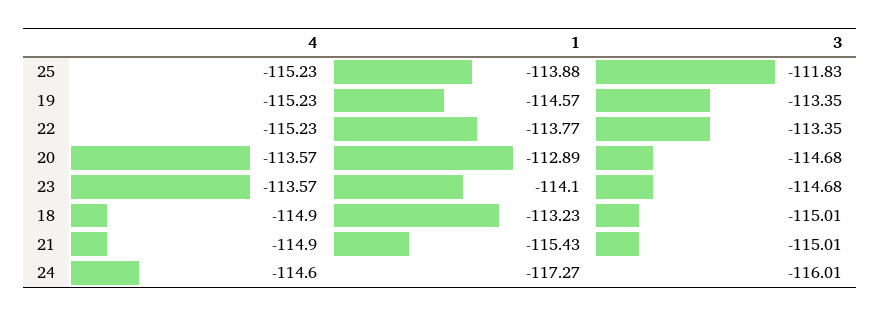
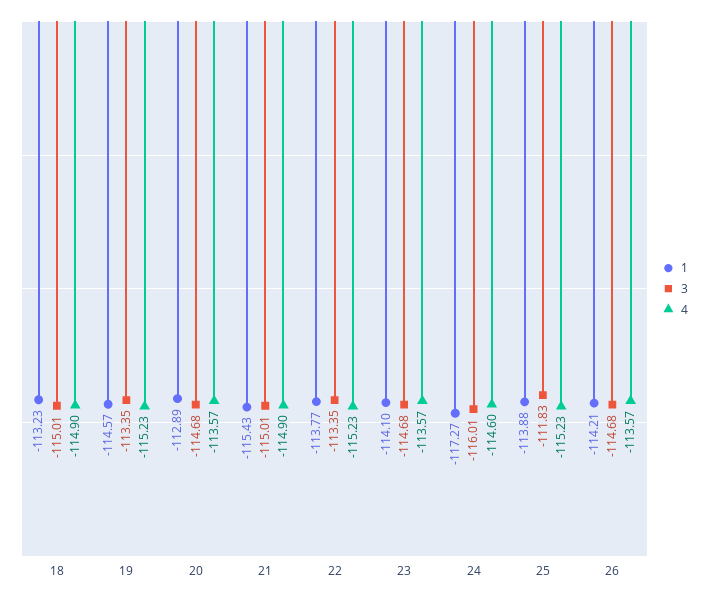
1, 26: none -> -114.21
3, 26: none -> -114.68
4, 26: none -> -113.57

